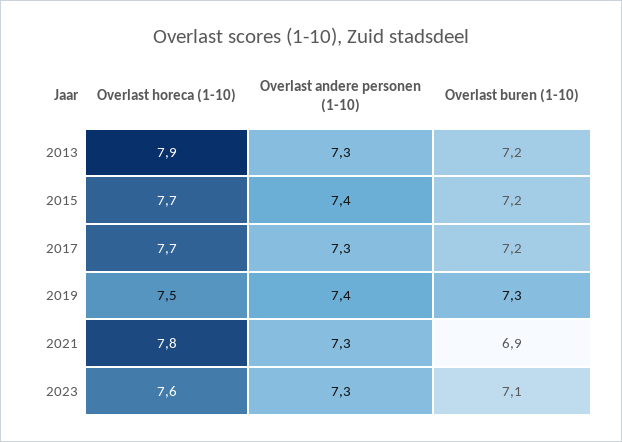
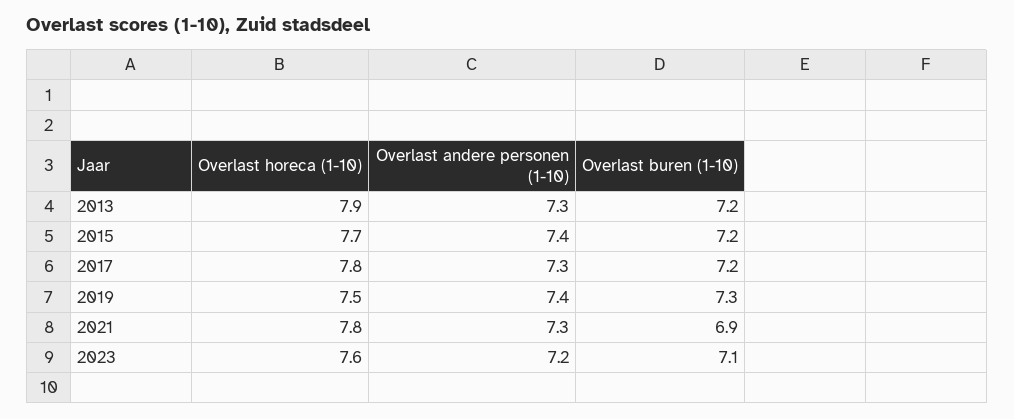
Overlast horeca (1-10), 2017: 7.7 -> 7.8
Overlast andere personen (1-10), 2023: 7.3 -> 7.2

